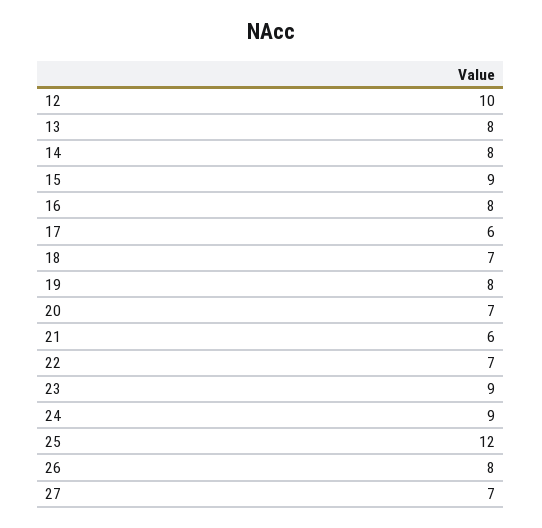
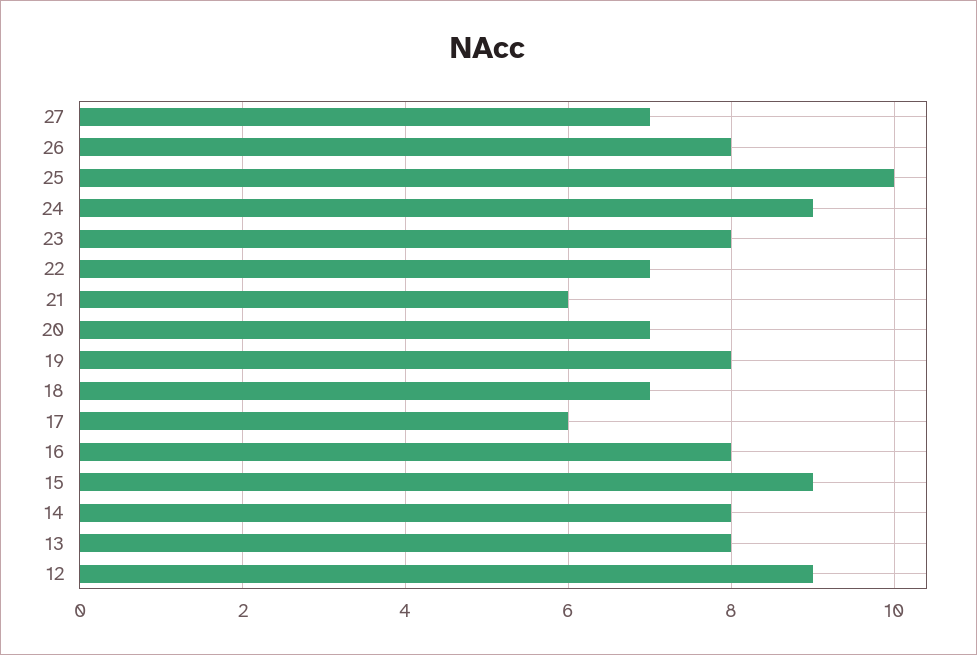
12: 10 -> 9
23: 9 -> 8
25: 12 -> 10

